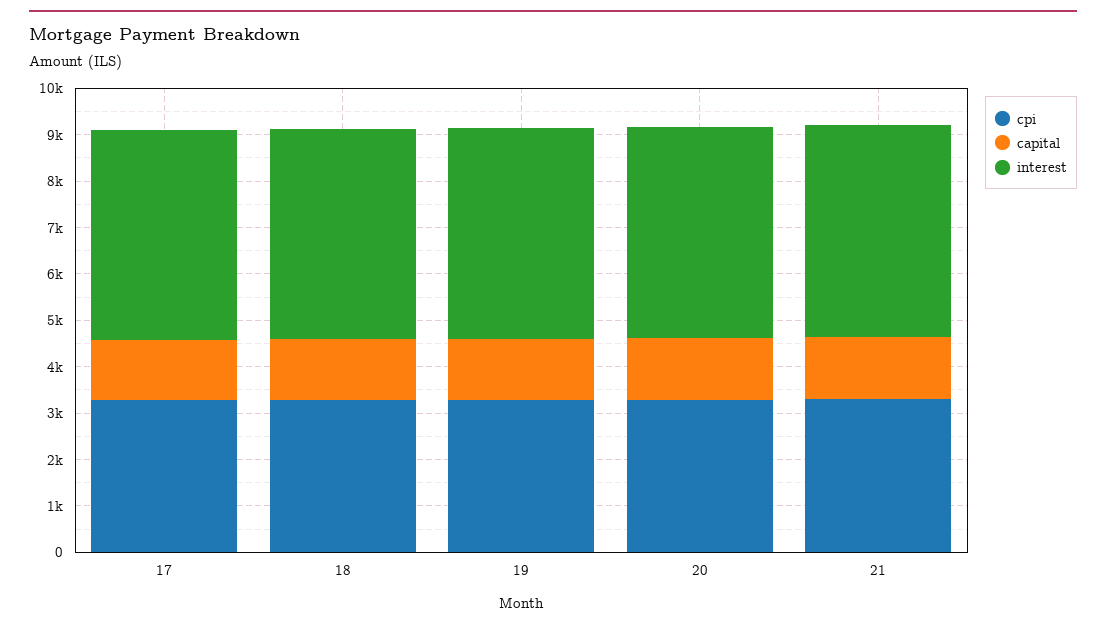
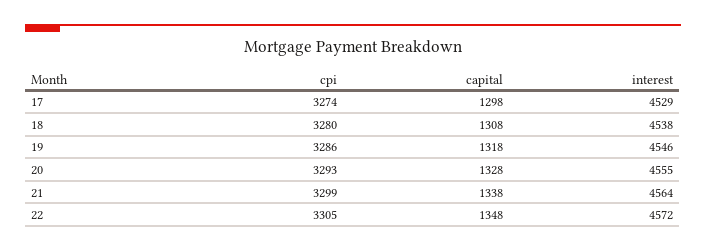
cpi, 22: none -> 3305
capital, 22: none -> 1348
interest, 22: none -> 4572

